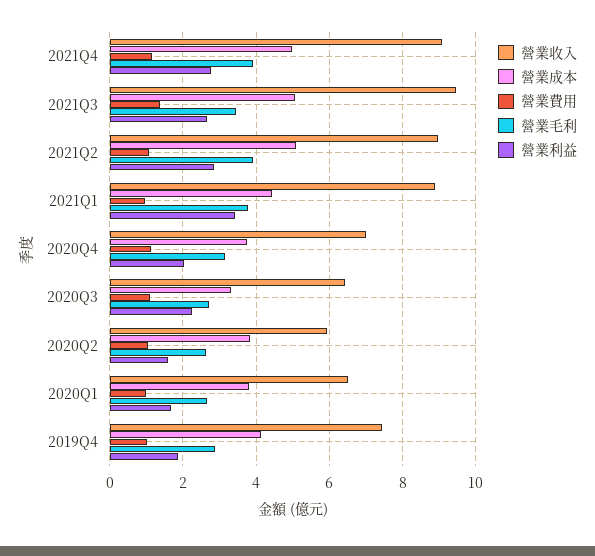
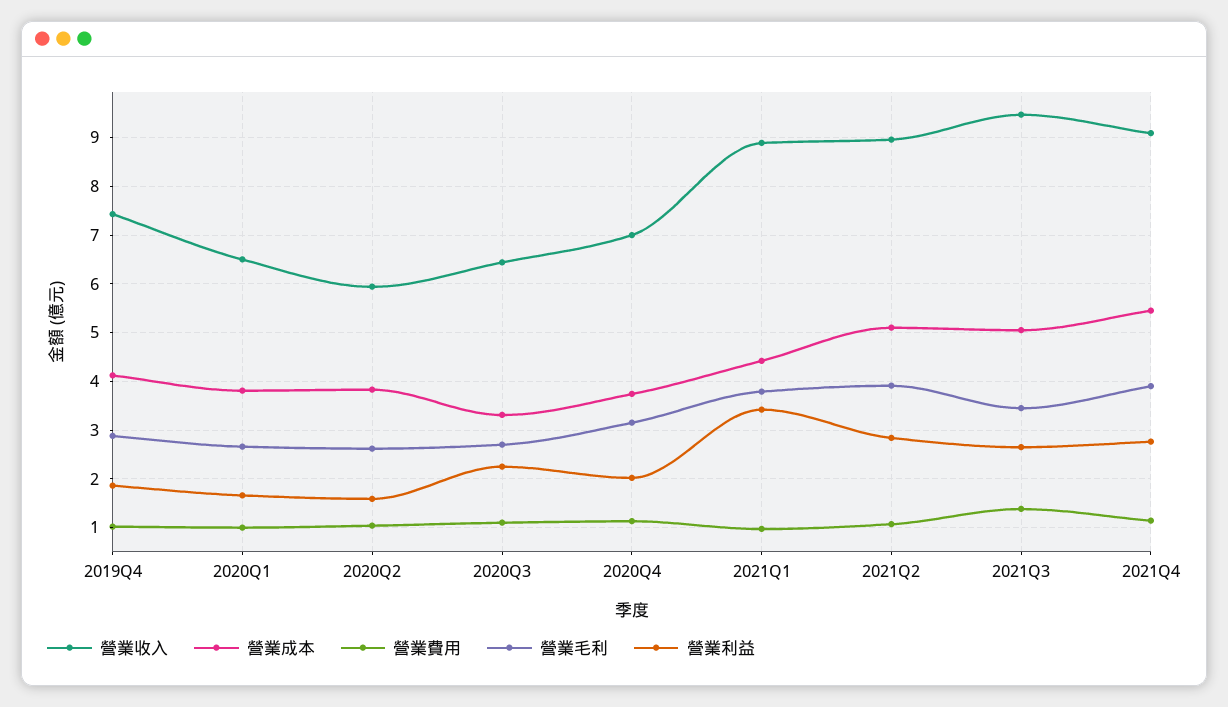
營業成本, 2021Q4: 5 -> 5.4

